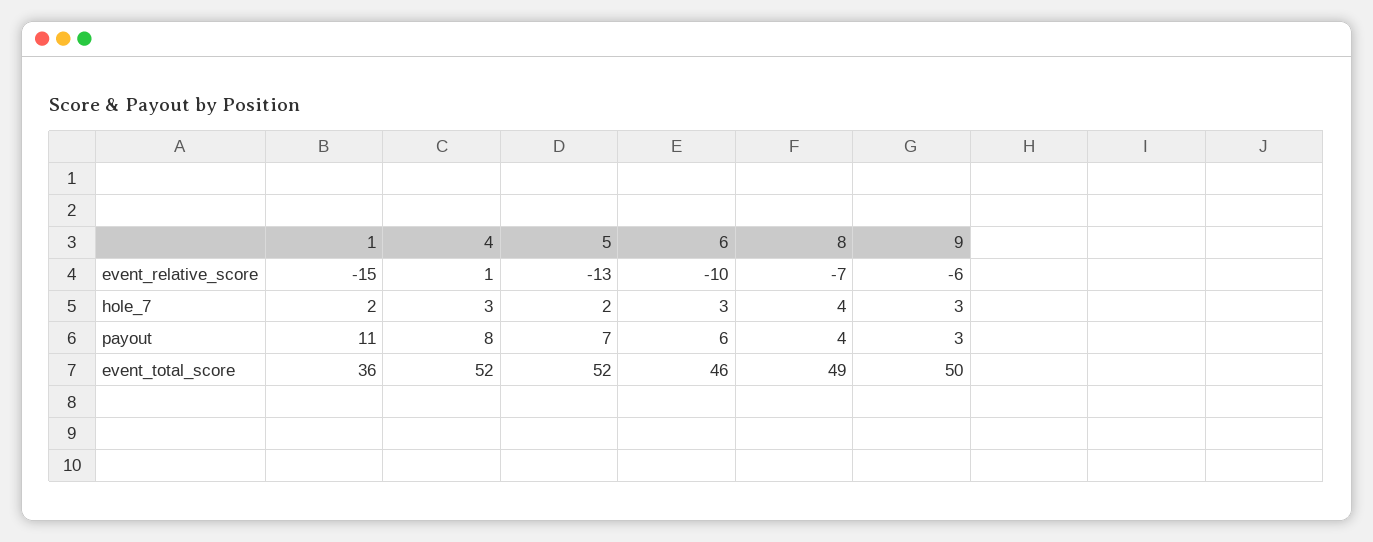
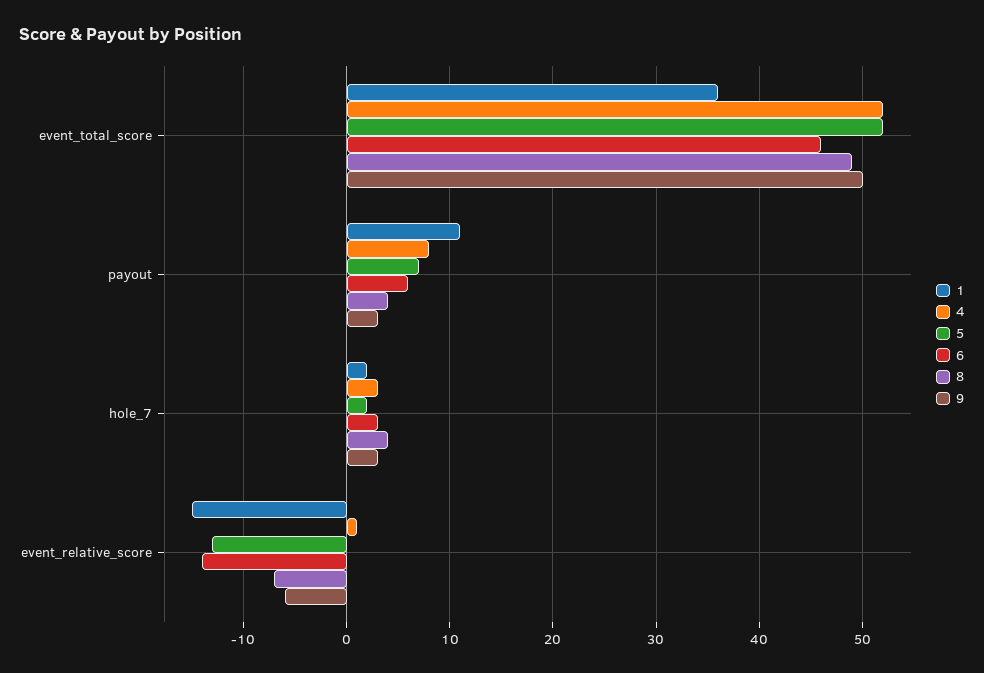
6, event_relative_score: -10 -> -14

